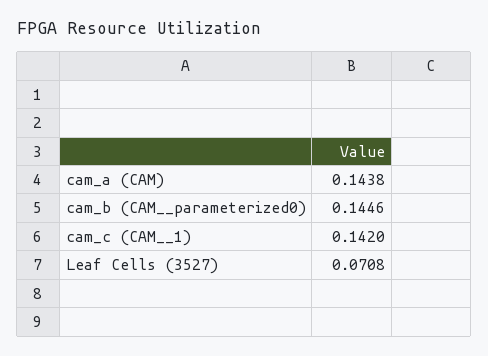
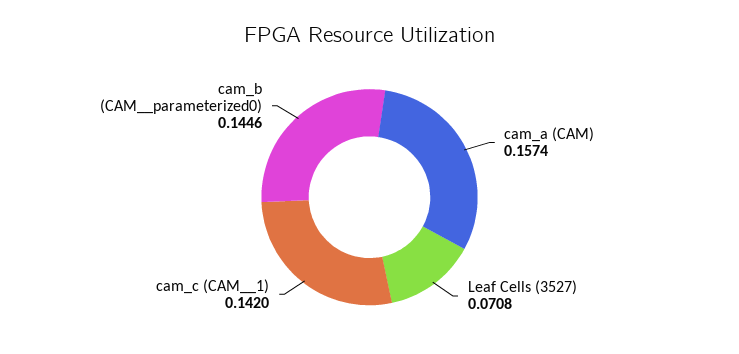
cam_a (CAM): 0.1438 -> 0.1574

